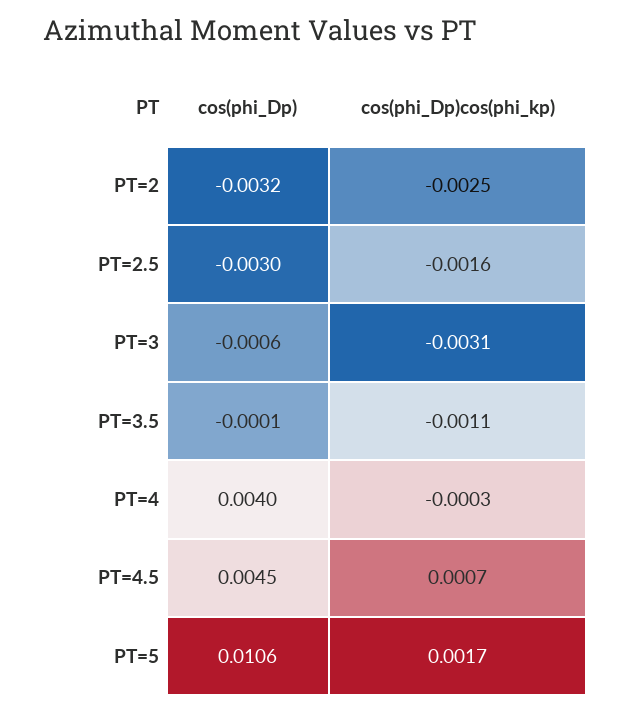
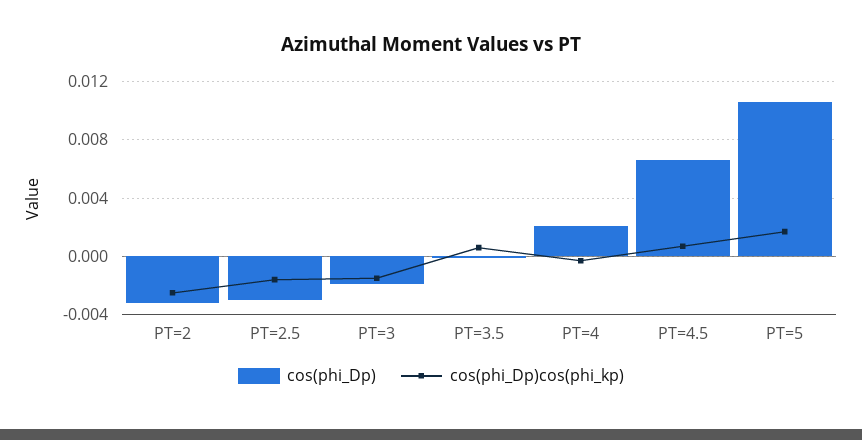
cos(phi_Dp), PT=3: -0.0006 -> -0.002
cos(phi_Dp)cos(phi_kp), PT=3: -0.0031 -> -0.0015
cos(phi_Dp)cos(phi_kp), PT=3.5: -0.0011 -> 0.0005
cos(phi_Dp), PT=4: 0.004 -> 0.002
cos(phi_Dp), PT=4.5: 0.0045 -> 0.0065

